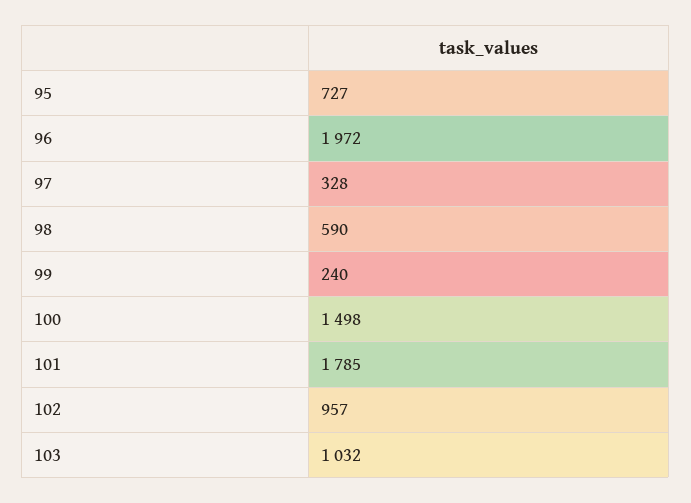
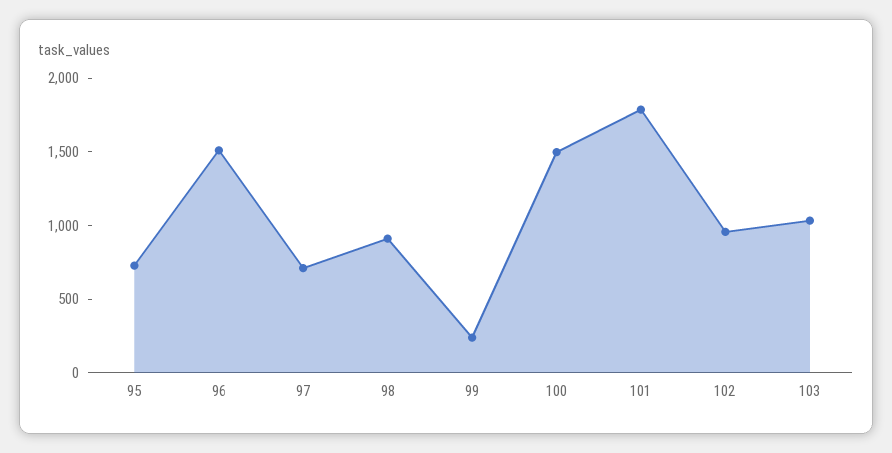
96: 1972 -> 1500
97: 328 -> 700
98: 590 -> 900

